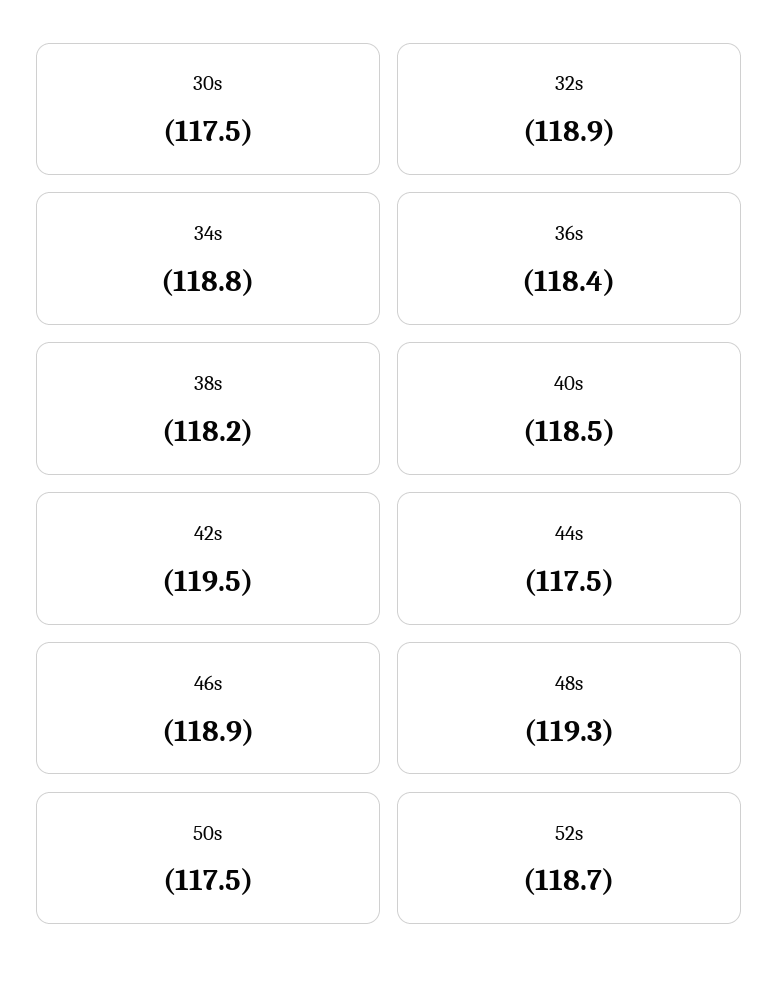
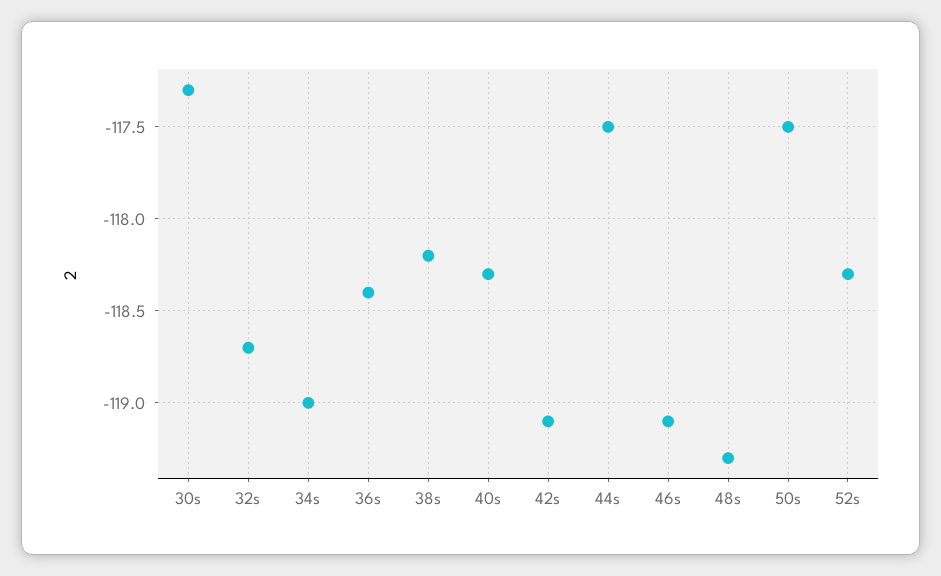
30s: -117.5 -> -117.3
32s: -118.9 -> -118.7
34s: -118.8 -> -119
40s: -118.5 -> -118.3
42s: -119.5 -> -119.1
46s: -118.9 -> -119.1
52s: -118.7 -> -118.3

